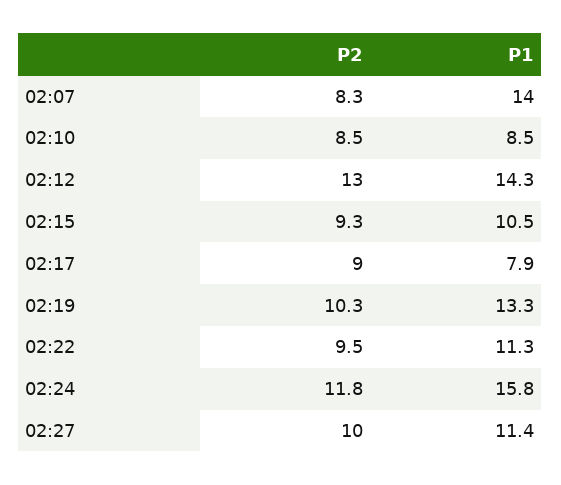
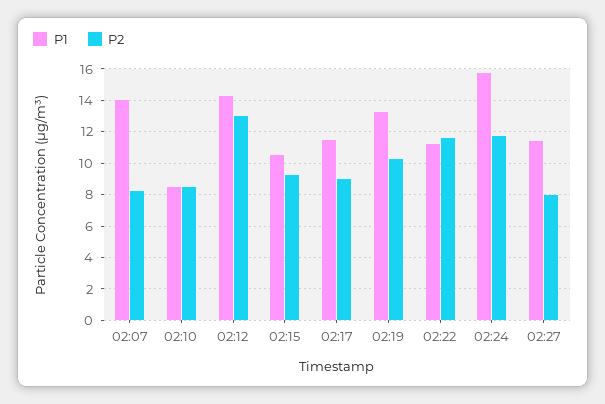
P1, 02:17: 7.9 -> 11.5
P2, 02:22: 9.5 -> 11.5
P2, 02:27: 10 -> 8

